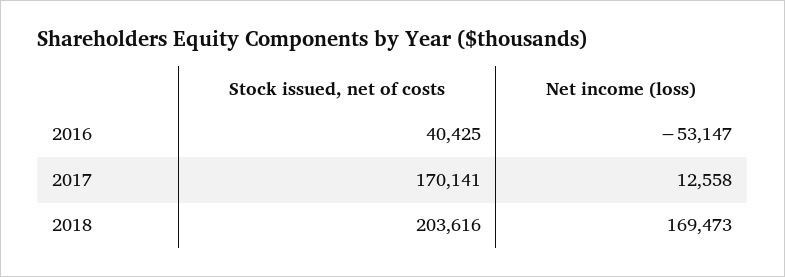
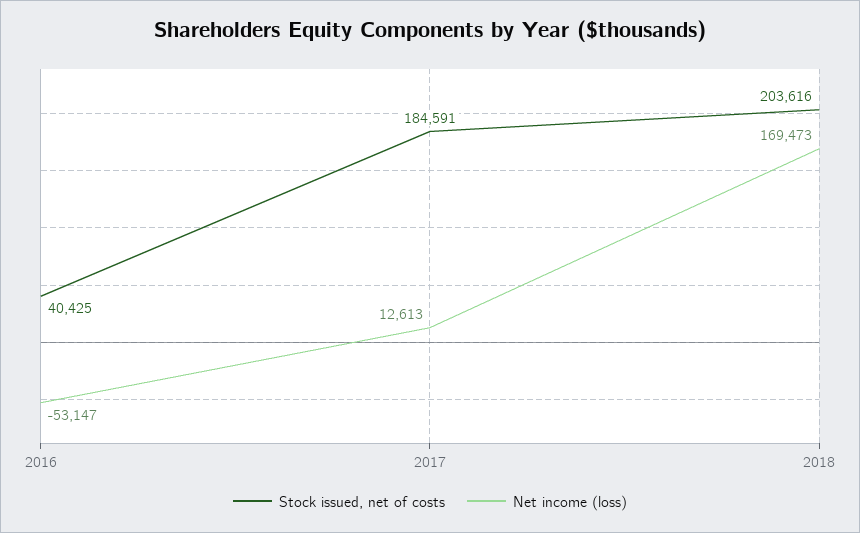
Stock issued, net of costs, 2017: 170141 -> 184591
Net income (loss), 2017: 12558 -> 12613

